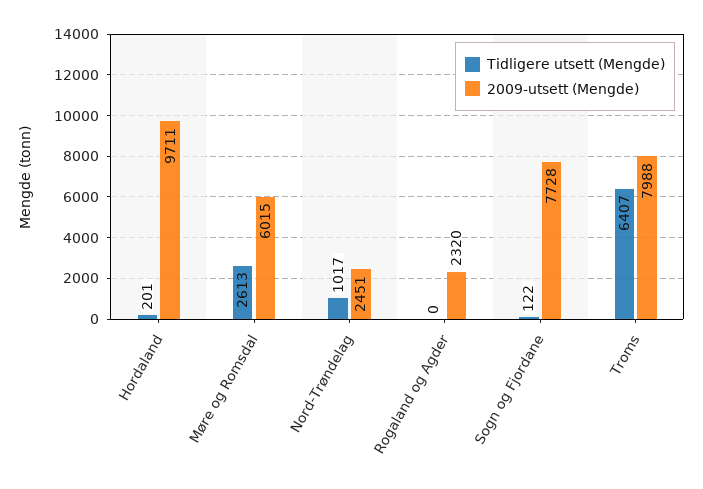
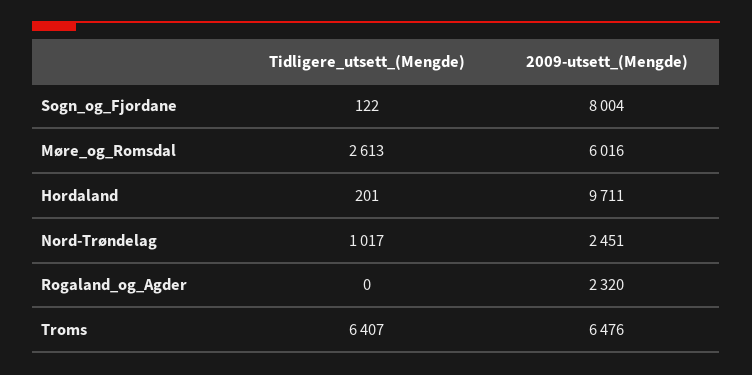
2009-utsett (Mengde), Møre og Romsdal: 6015 -> 6016
2009-utsett (Mengde), Sogn og Fjordane: 7728 -> 8004
2009-utsett (Mengde), Troms: 7988 -> 6476

